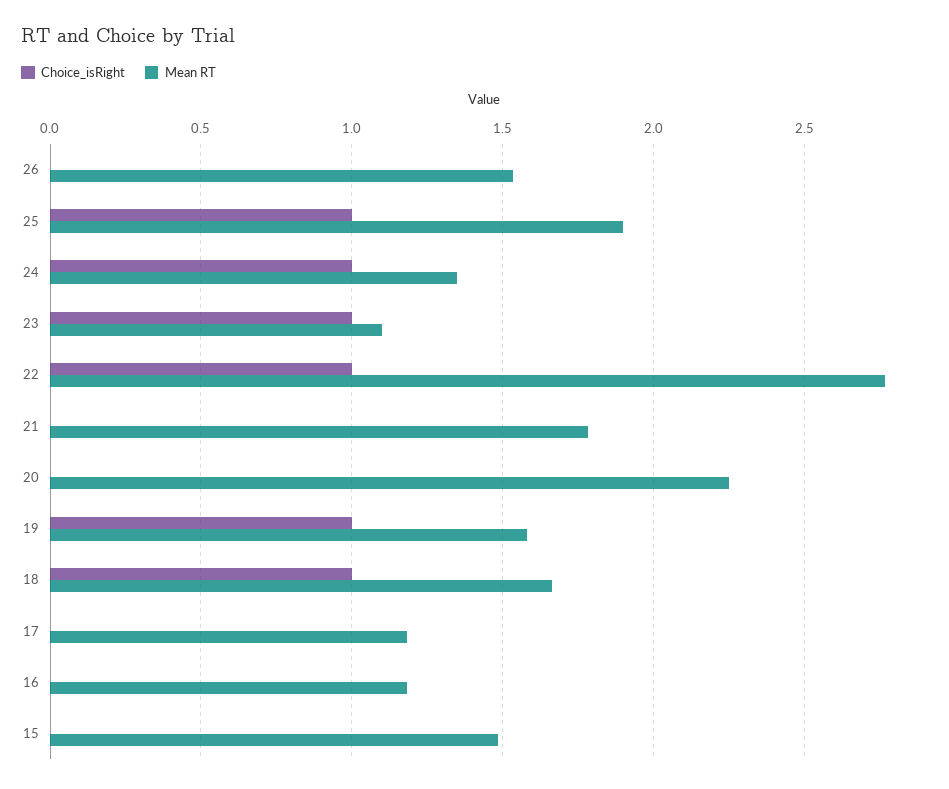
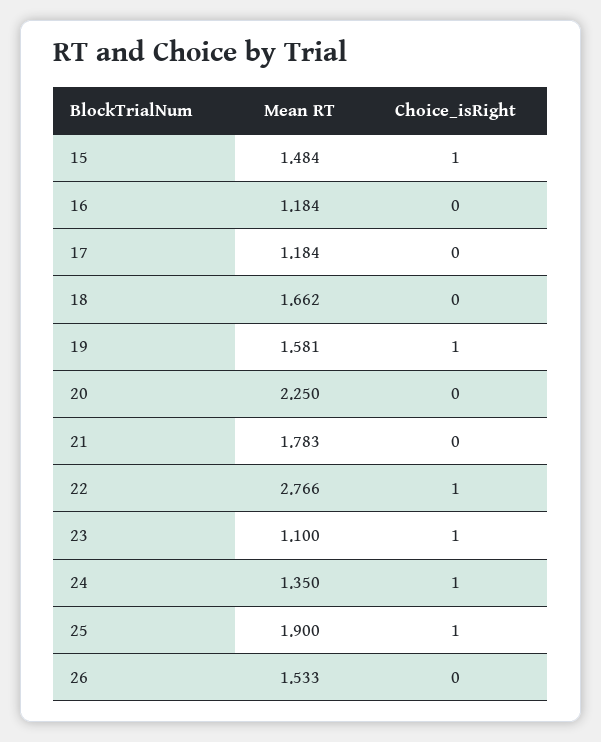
Choice_isRight, 18: 1 -> 0
Choice_isRight, 15: 0 -> 1

